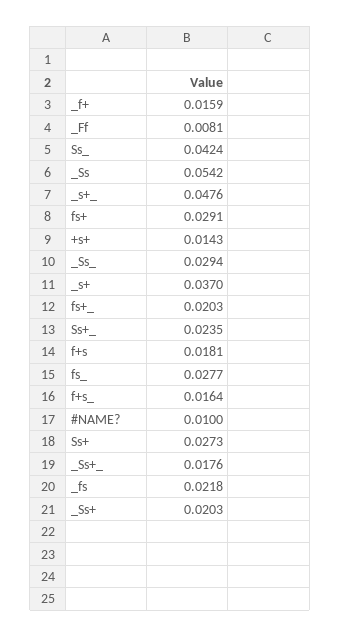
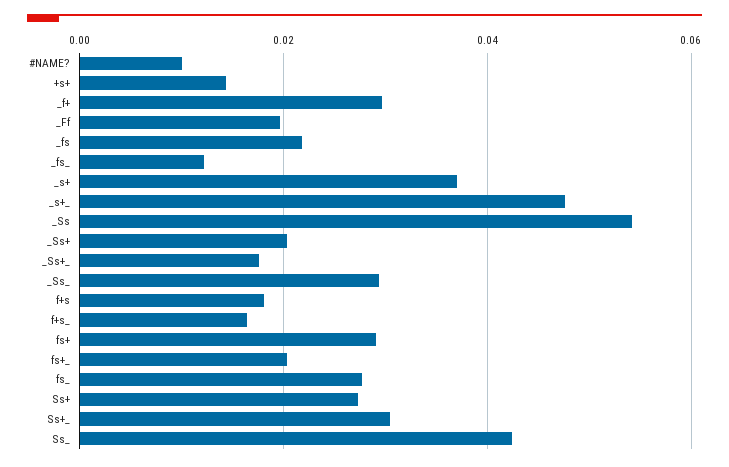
_f+: 0.0159 -> 0.03
_Ff: 0.0081 -> 0.02
Ss+_: 0.0235 -> 0.03
_fs_: none -> 0.012

